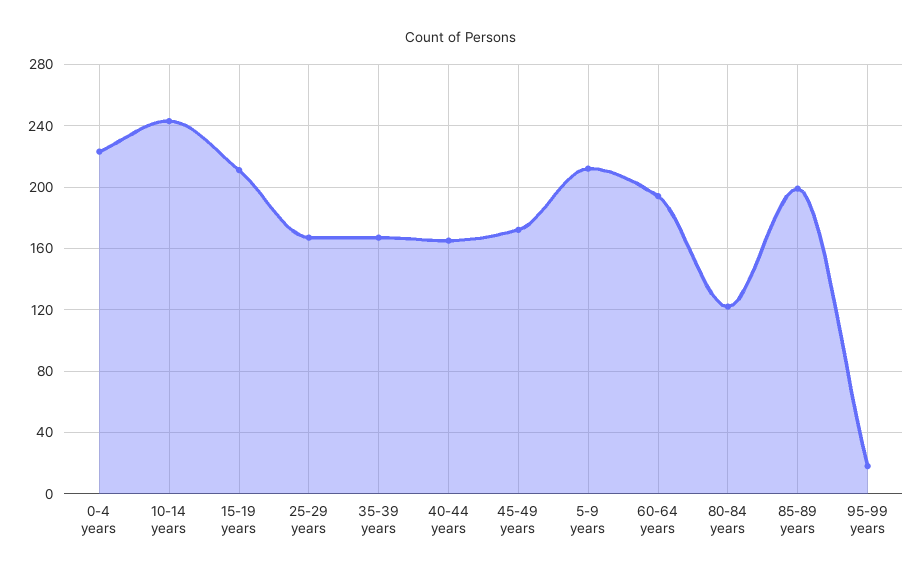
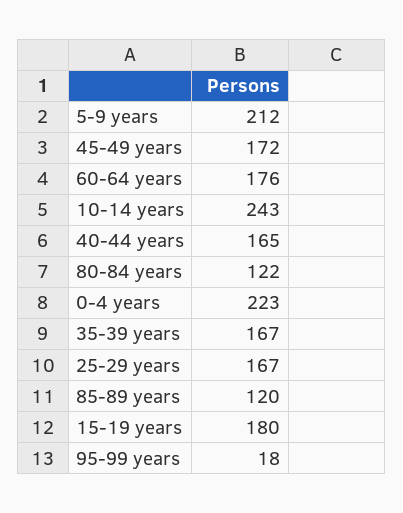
15-19 years: 210 -> 180
60-64 years: 195 -> 176
85-89 years: 200 -> 120

